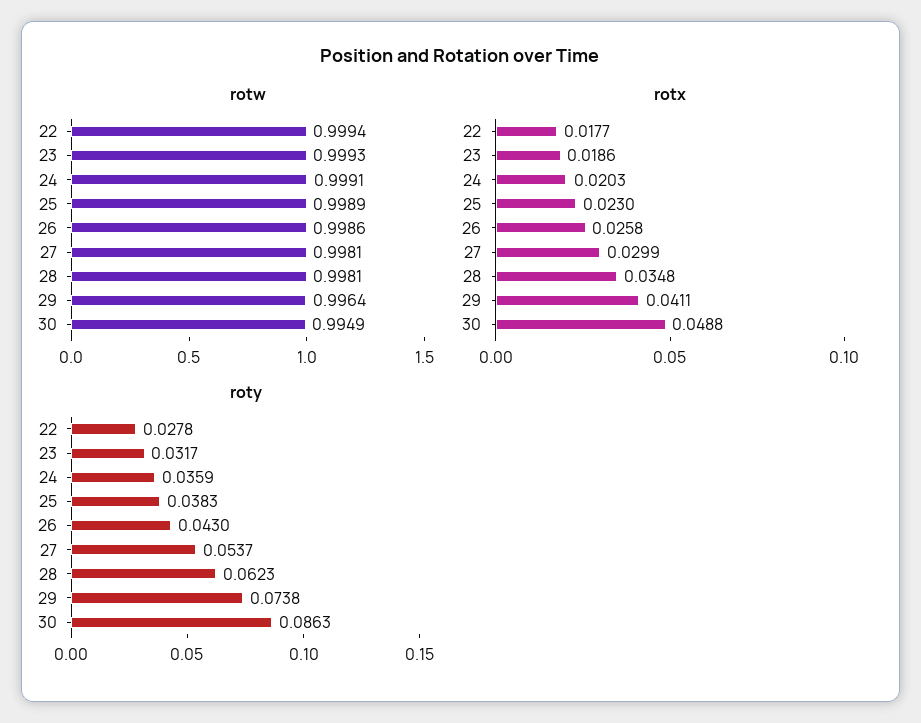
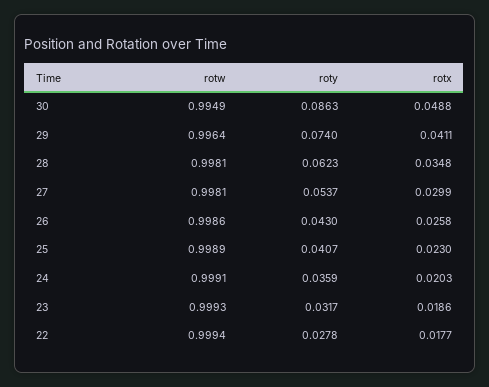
roty, 25: 0.0383 -> 0.0407
roty, 29: 0.0738 -> 0.074

